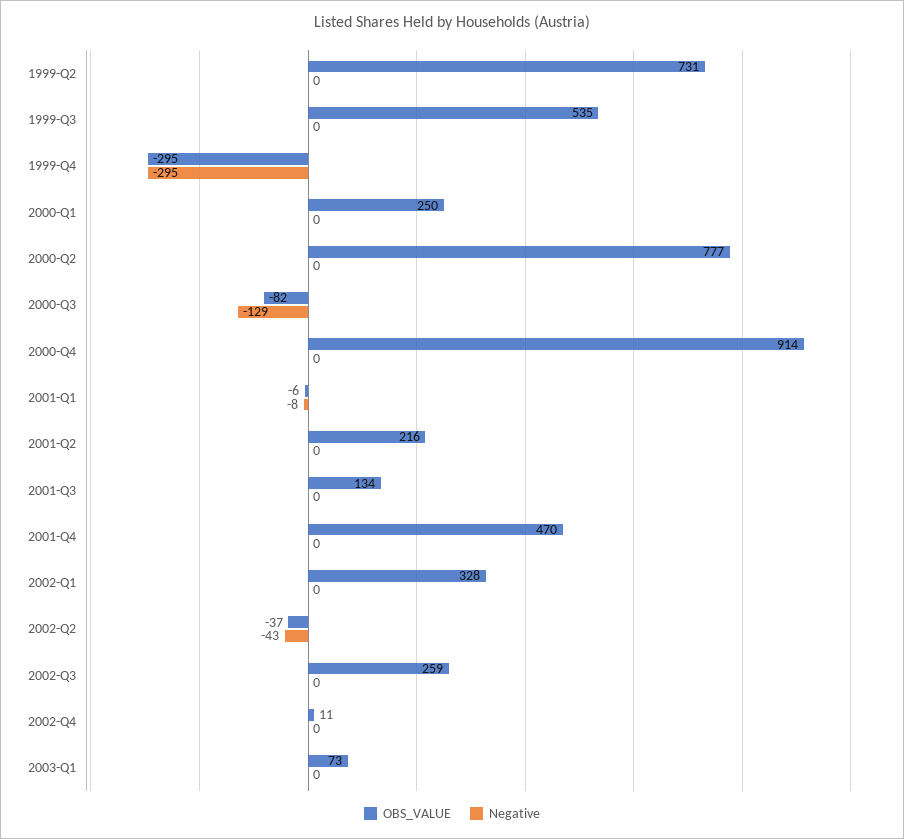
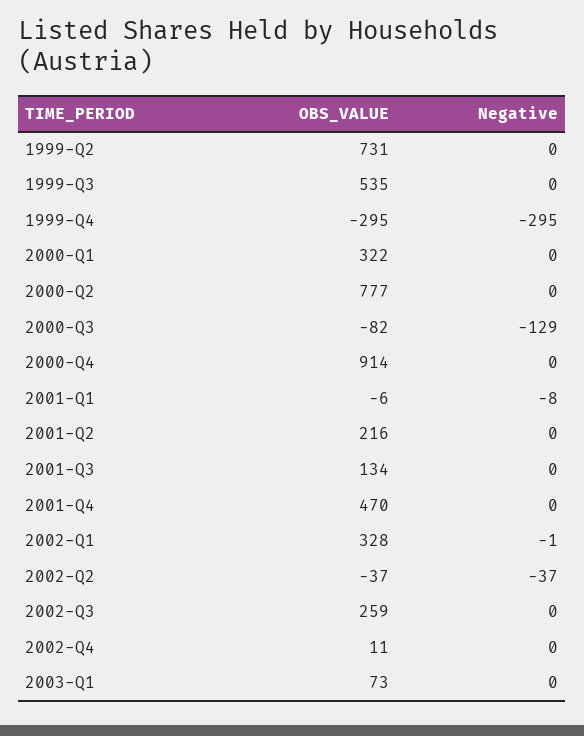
OBS_VALUE, 2000-Q1: 250 -> 322
Negative, 2002-Q1: 0 -> -1
Negative, 2002-Q2: -43 -> -37

